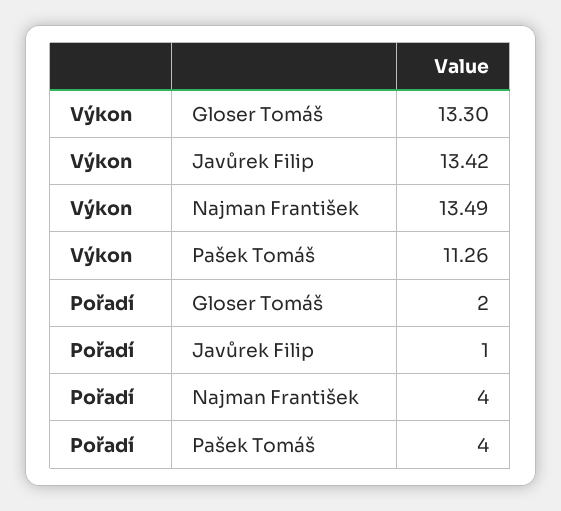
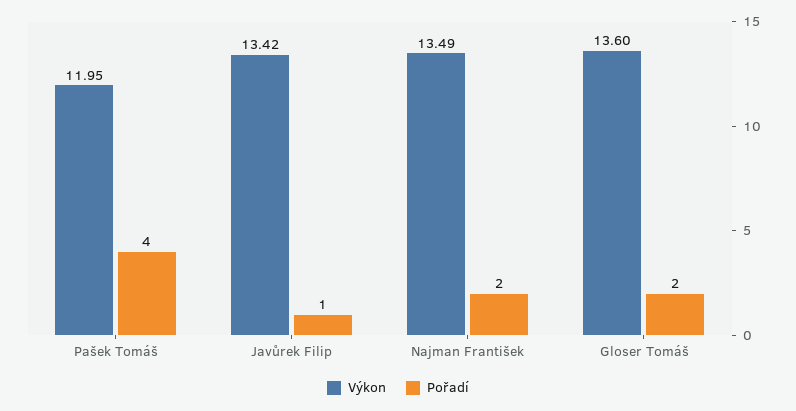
Výkon, Gloser Tomáš: 13.3 -> 13.6
Výkon, Pašek Tomáš: 11.26 -> 11.95
Pořadí, Najman František: 4 -> 2

